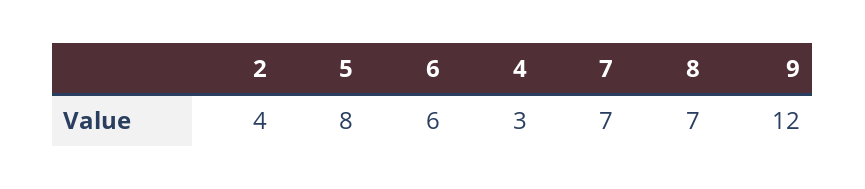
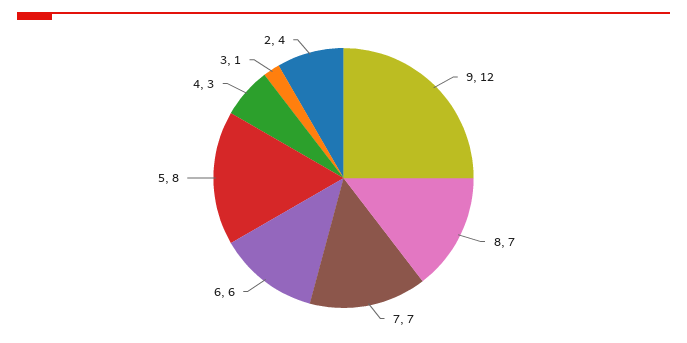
3: none -> 1

